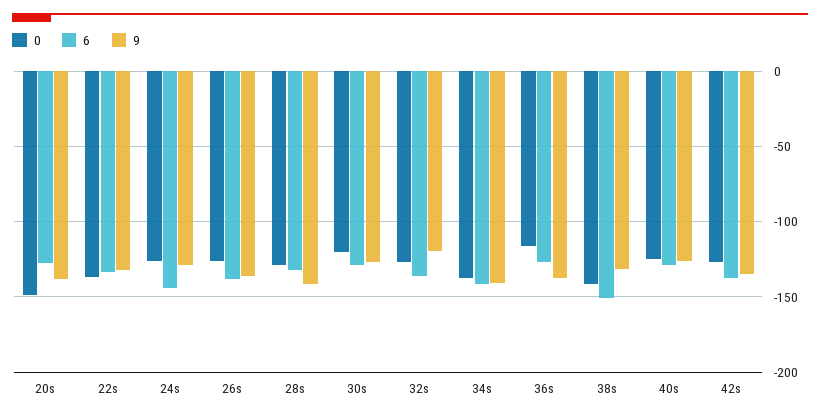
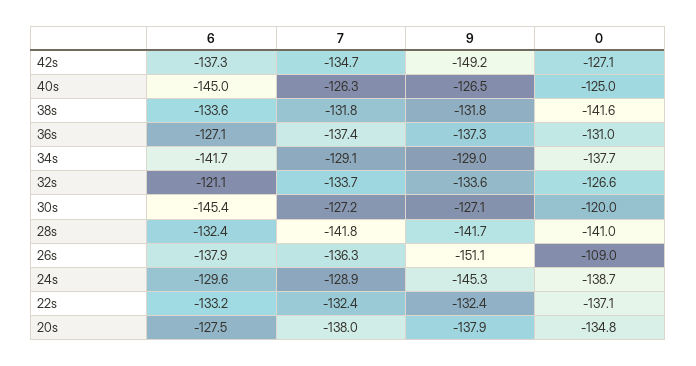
0, 20s: -150 -> -134.8
0, 24s: -125 -> -138.7
6, 24s: -145 -> -129.6
9, 24s: -130 -> -145.3
0, 26s: -125 -> -109
9, 26s: -135 -> -151.1
0, 28s: -130 -> -141
6, 30s: -130 -> -145.4
6, 32s: -135 -> -121.1
9, 32s: -120 -> -133.6
9, 34s: -140 -> -129
0, 36s: -115 -> -131
6, 38s: -150 -> -133.6
6, 40s: -130 -> -145
9, 42s: -135 -> -149.2
7, 42s: none -> -134.7
7, 40s: none -> -126.3
7, 38s: none -> -131.8
7, 36s: none -> -137.4
7, 34s: none -> -129.1
7, 32s: none -> -133.7
7, 30s: none -> -127.2
7, 28s: none -> -141.8
7, 26s: none -> -136.3
7, 24s: none -> -128.9
7, 22s: none -> -132.4
7, 20s: none -> -138

